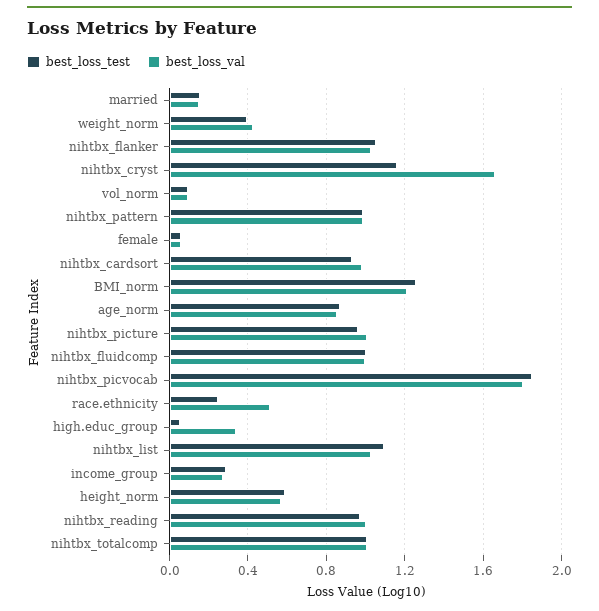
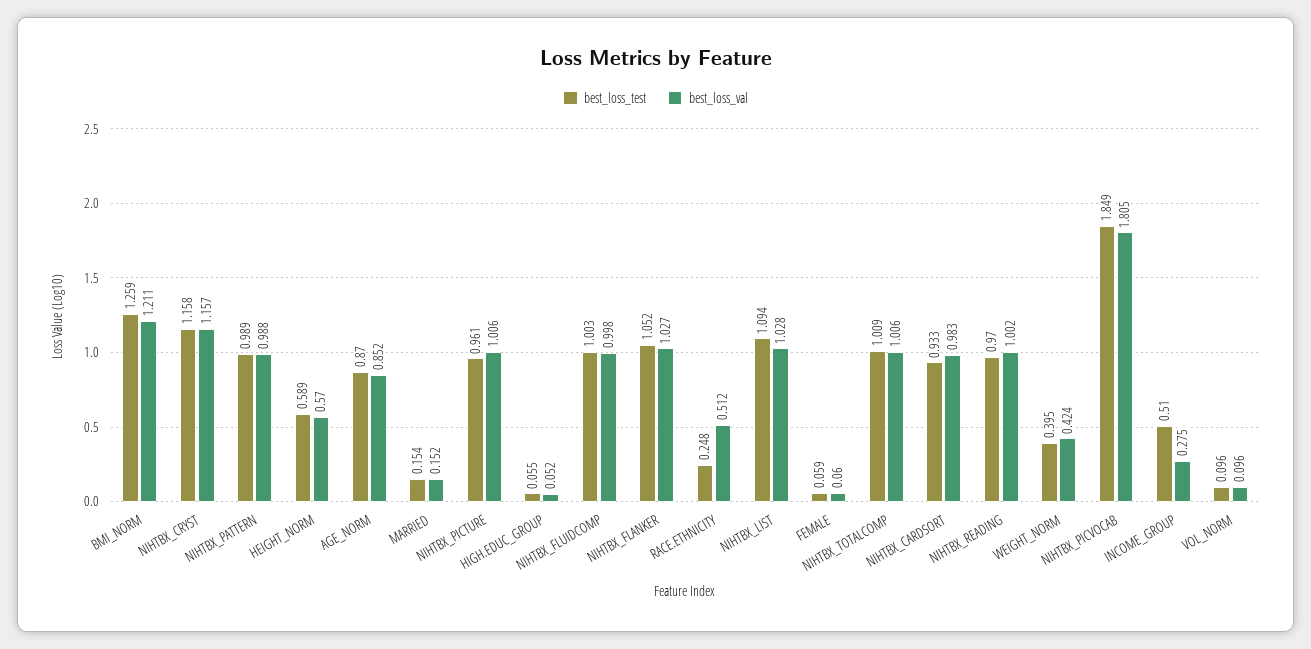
best_loss_val, nihtbx_cryst: 1.65 -> 1.157
best_loss_val, high.educ_group: 0.35 -> 0.052
best_loss_test, income_group: 0.3 -> 0.51

